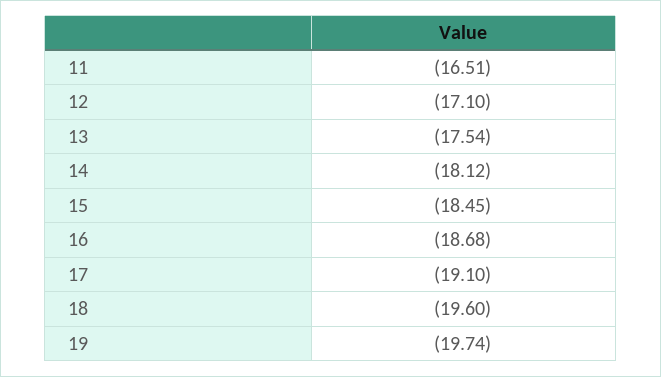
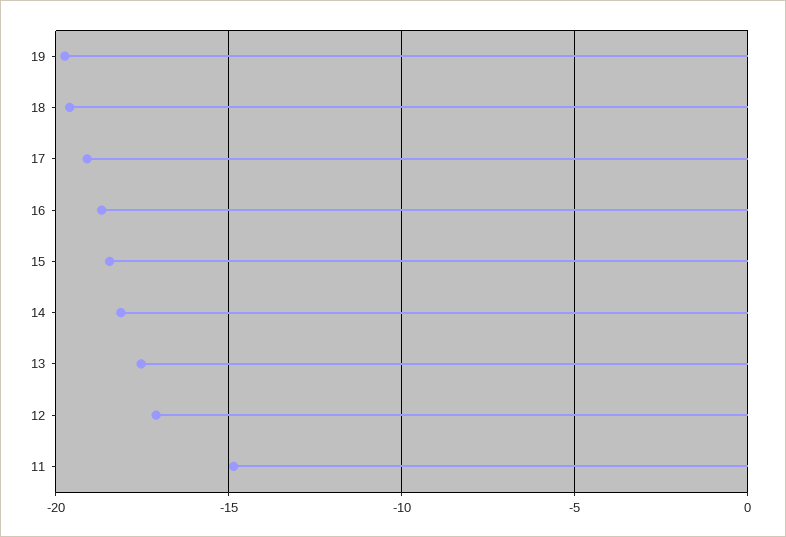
11: -16.51 -> -15

